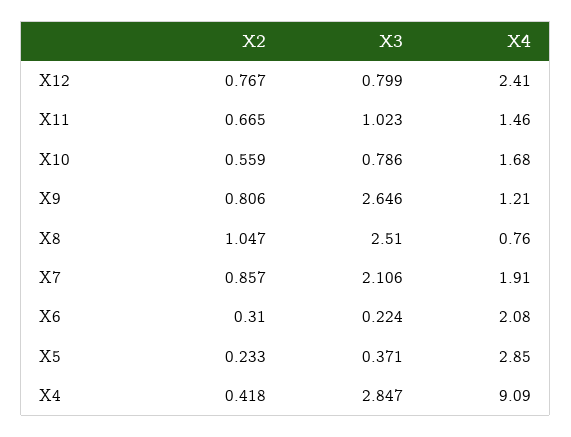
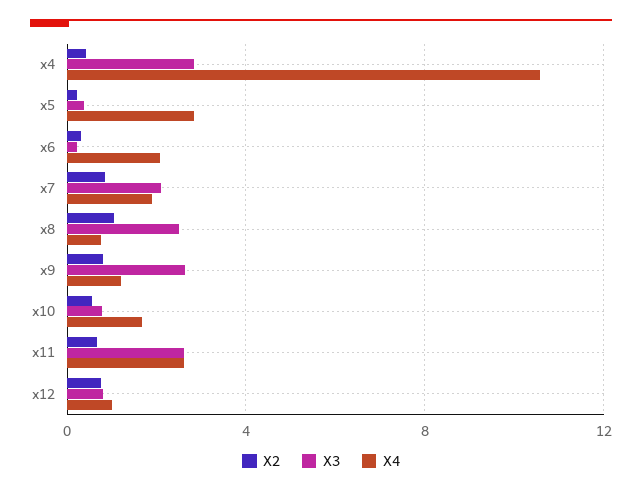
X4, X12: 2.41 -> 1
X3, X11: 1.023 -> 2.5
X4, X11: 1.46 -> 2.5
X4, X4: 9.09 -> 10.5

